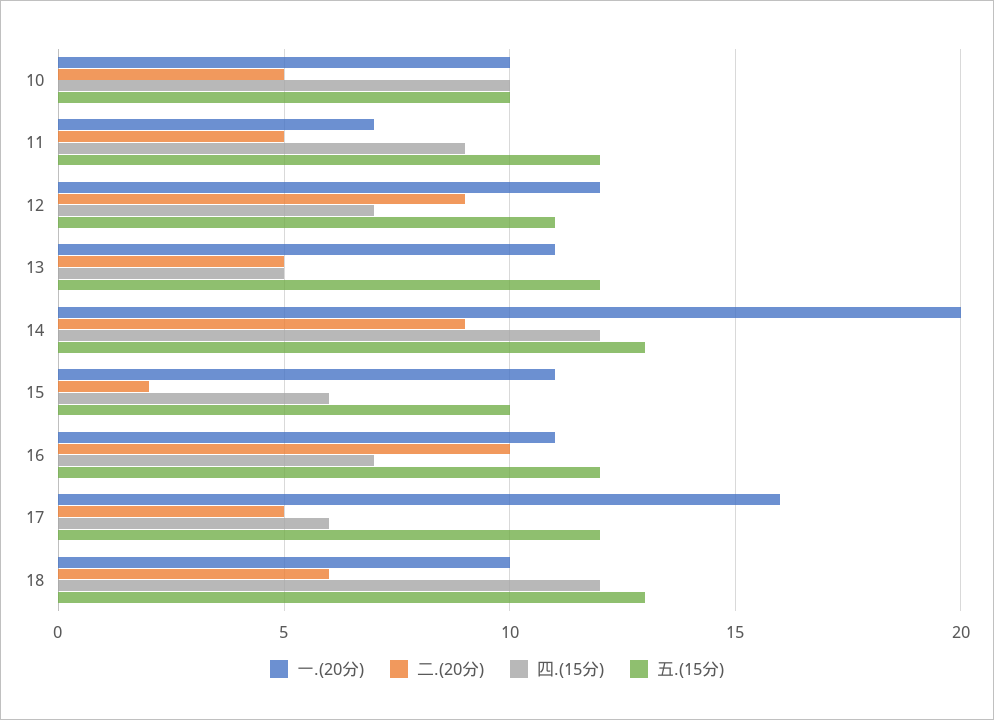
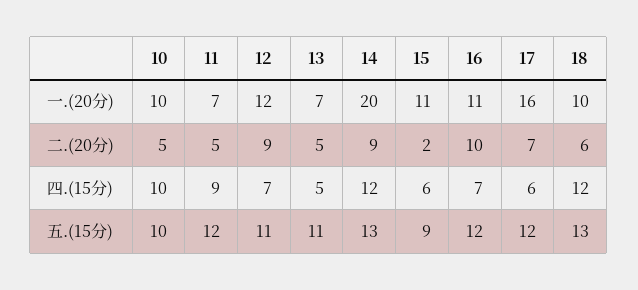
一.(20分), 13: 11 -> 7
五.(15分), 13: 12 -> 11
五.(15分), 15: 10 -> 9
二.(20分), 17: 5 -> 7

